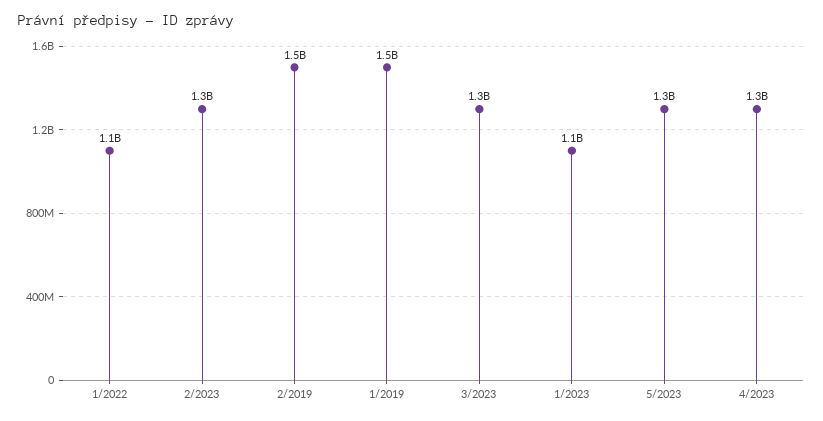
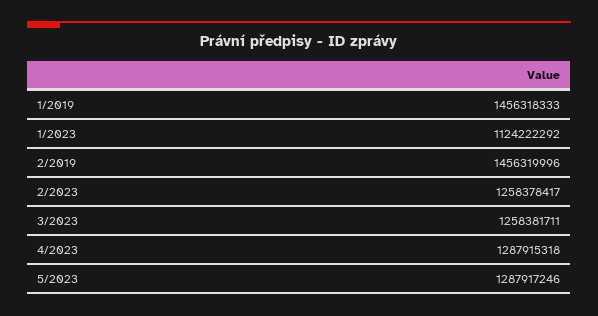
1/2022: 1100000000 -> none

